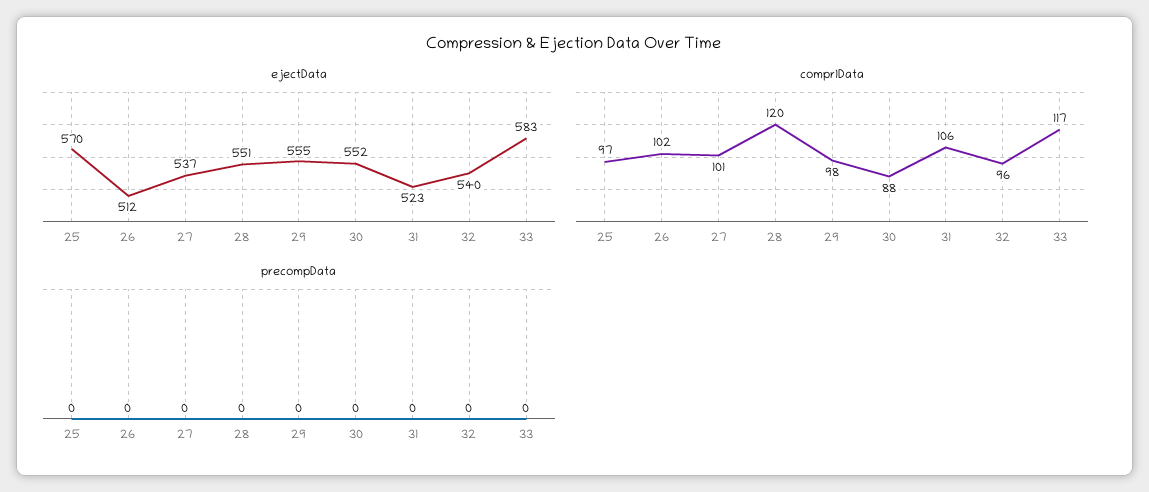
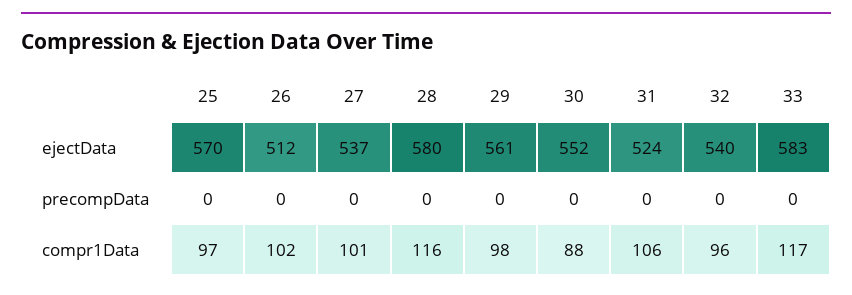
ejectData, 28: 551 -> 580
ejectData, 29: 555 -> 561
ejectData, 31: 523 -> 524
compr1Data, 28: 120 -> 116

